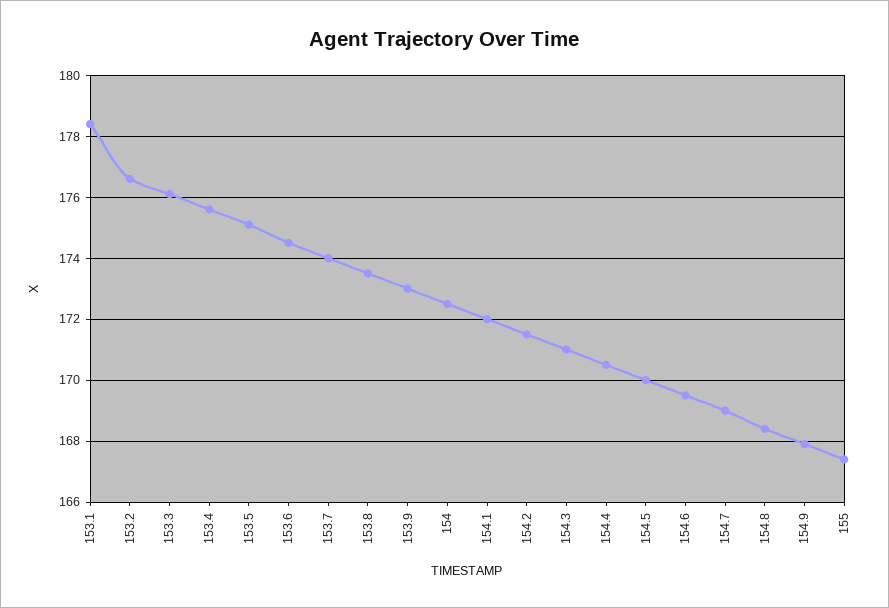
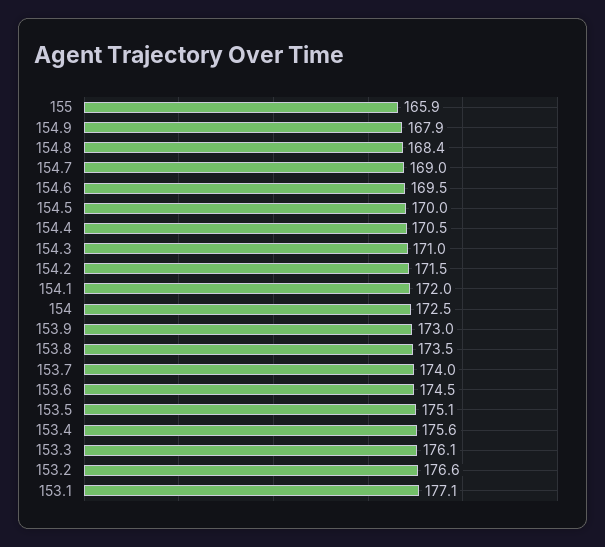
153.1: 178.5 -> 177.1
155: 167.5 -> 165.9

